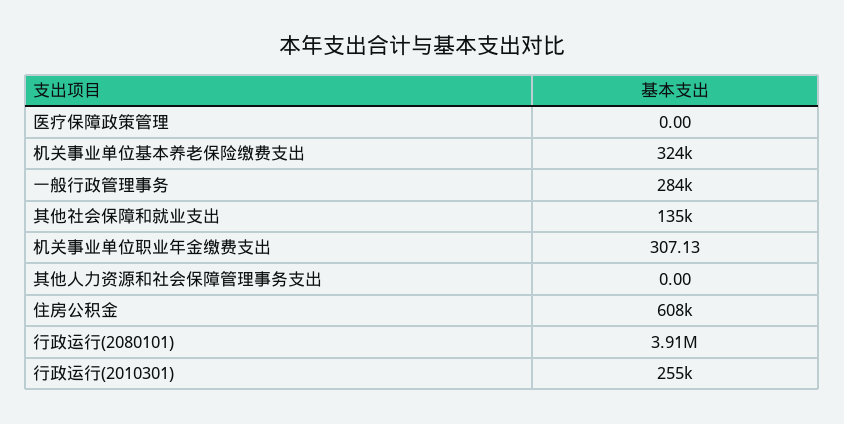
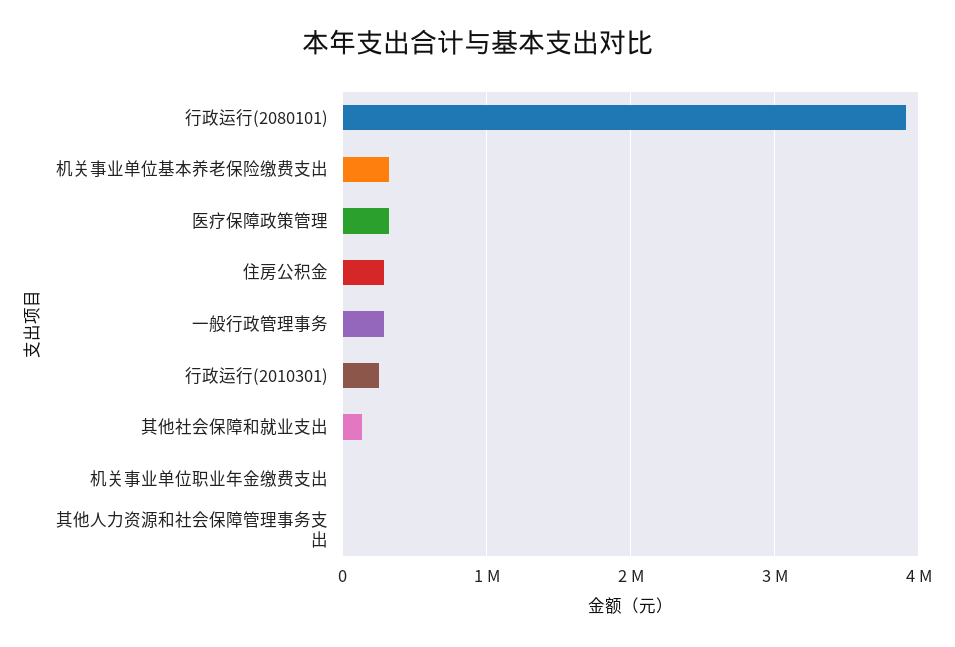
医疗保障政策管理: 0 -> 300000
住房公积金: 608000 -> 300000

